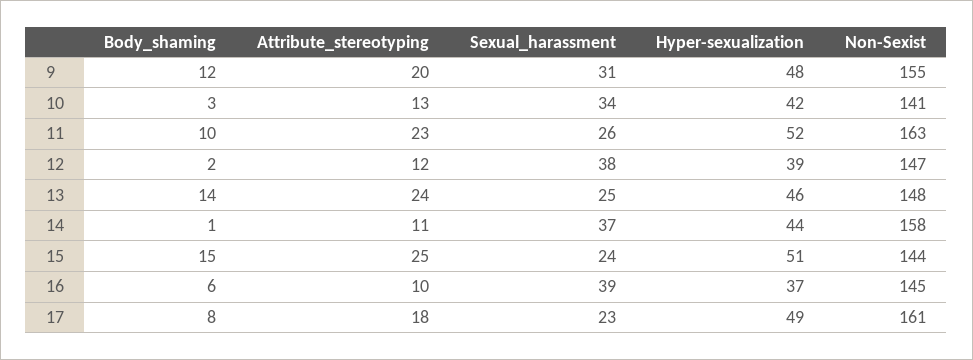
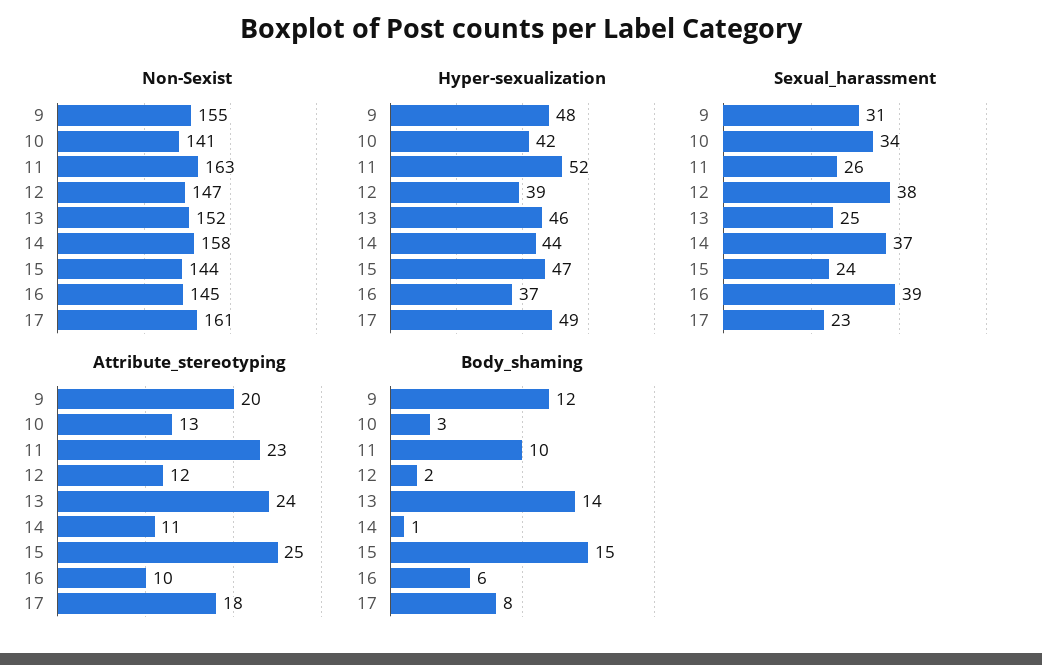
Non-Sexist, 13: 148 -> 152
Hyper-sexualization, 15: 51 -> 47

